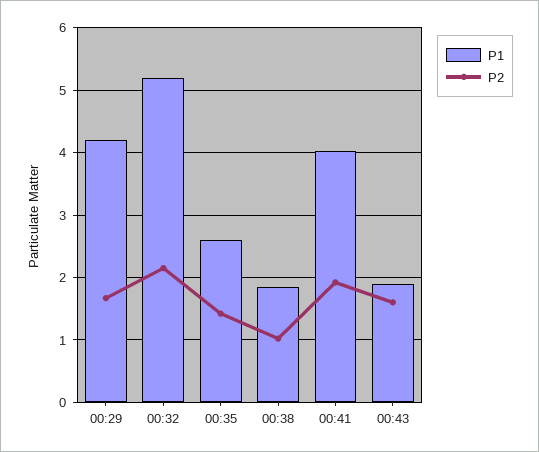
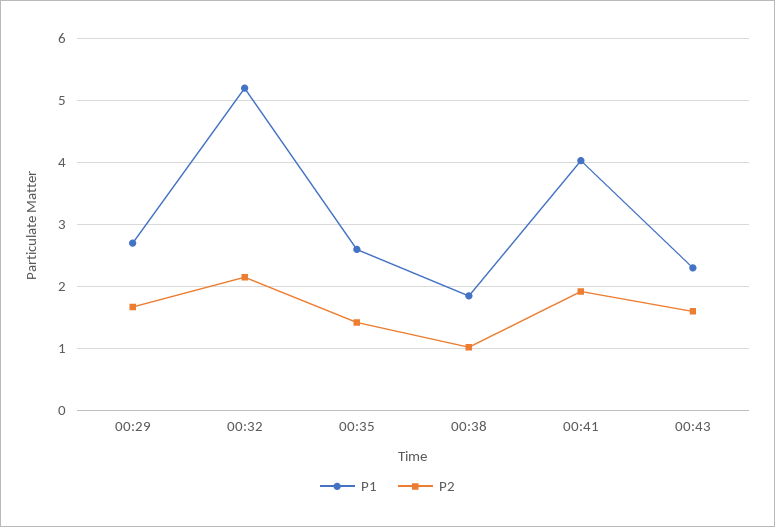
P1, 00:29: 4.2 -> 2.7
P1, 00:43: 1.9 -> 2.3

